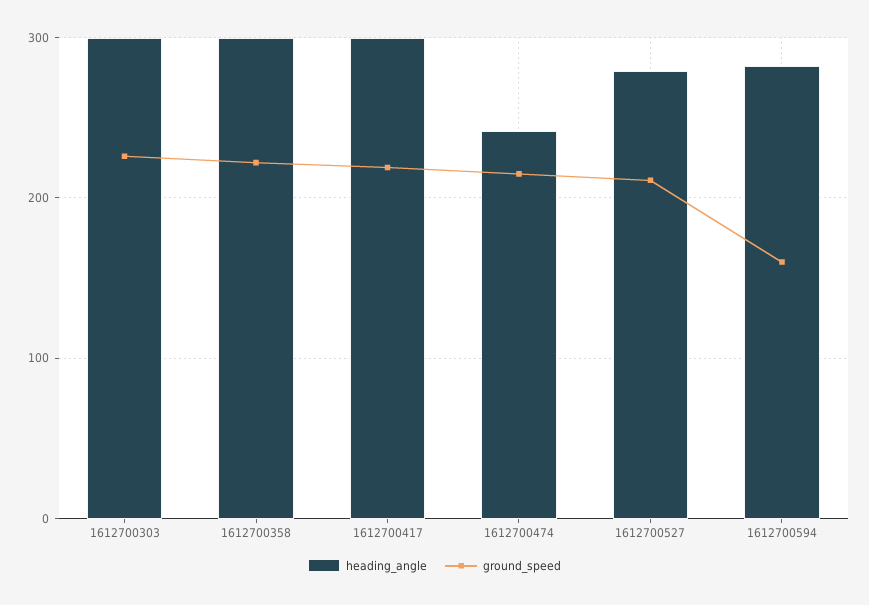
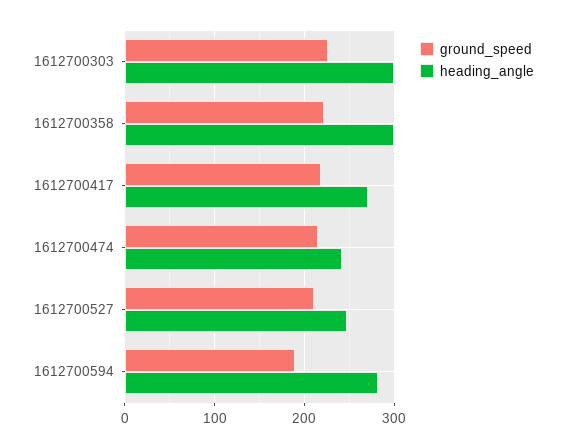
heading_angle, 1612700417: 300 -> 270
heading_angle, 1612700527: 280 -> 250
ground_speed, 1612700594: 160 -> 190

